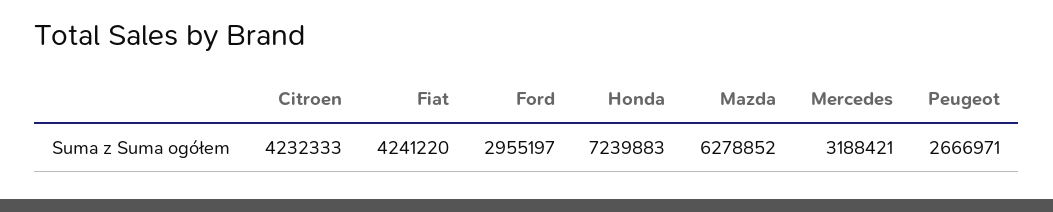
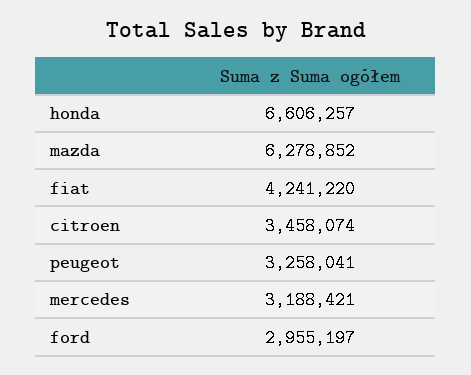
Citroen: 4232333 -> 3458074
Honda: 7239883 -> 6606257
Peugeot: 2666971 -> 3258041

